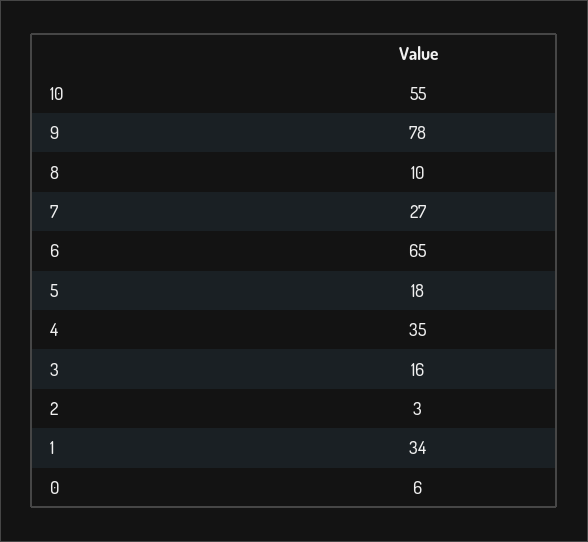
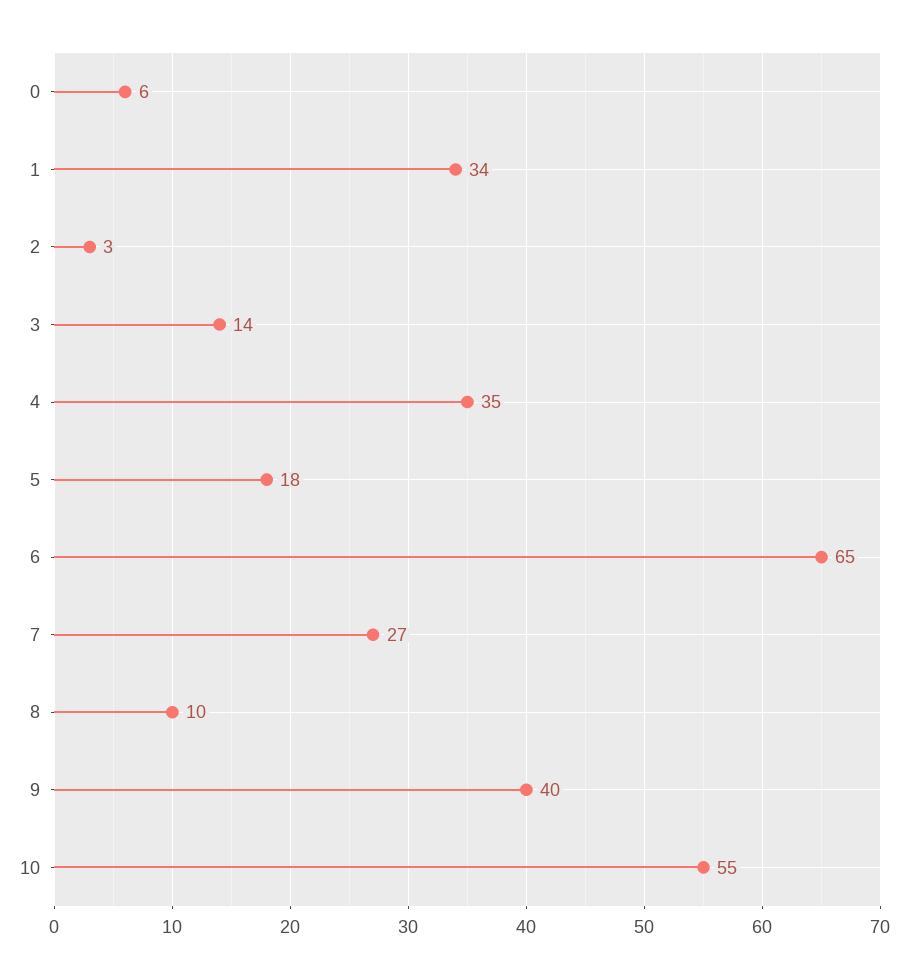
9: 78 -> 40
3: 16 -> 14

